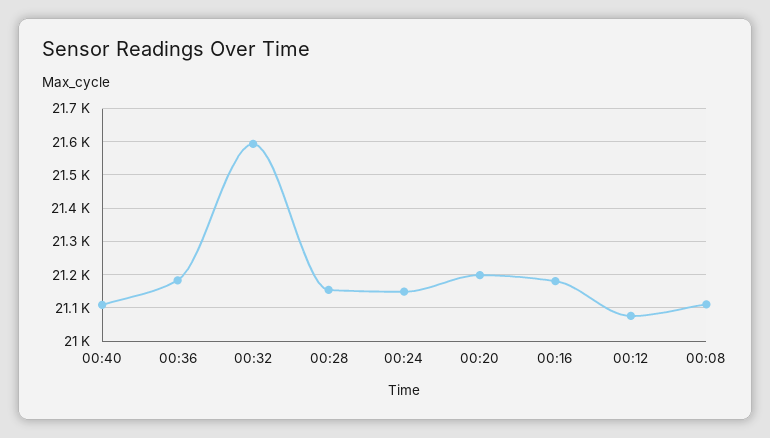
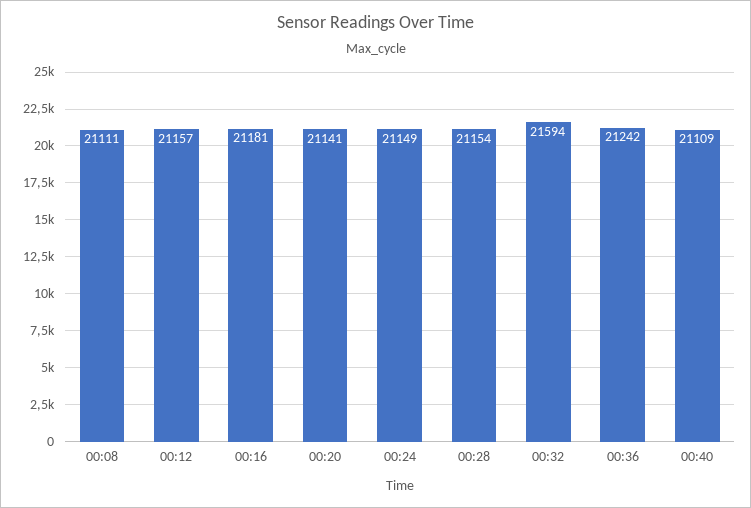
00:36: 21180 -> 21242
00:20: 21200 -> 21141
00:12: 21080 -> 21157

